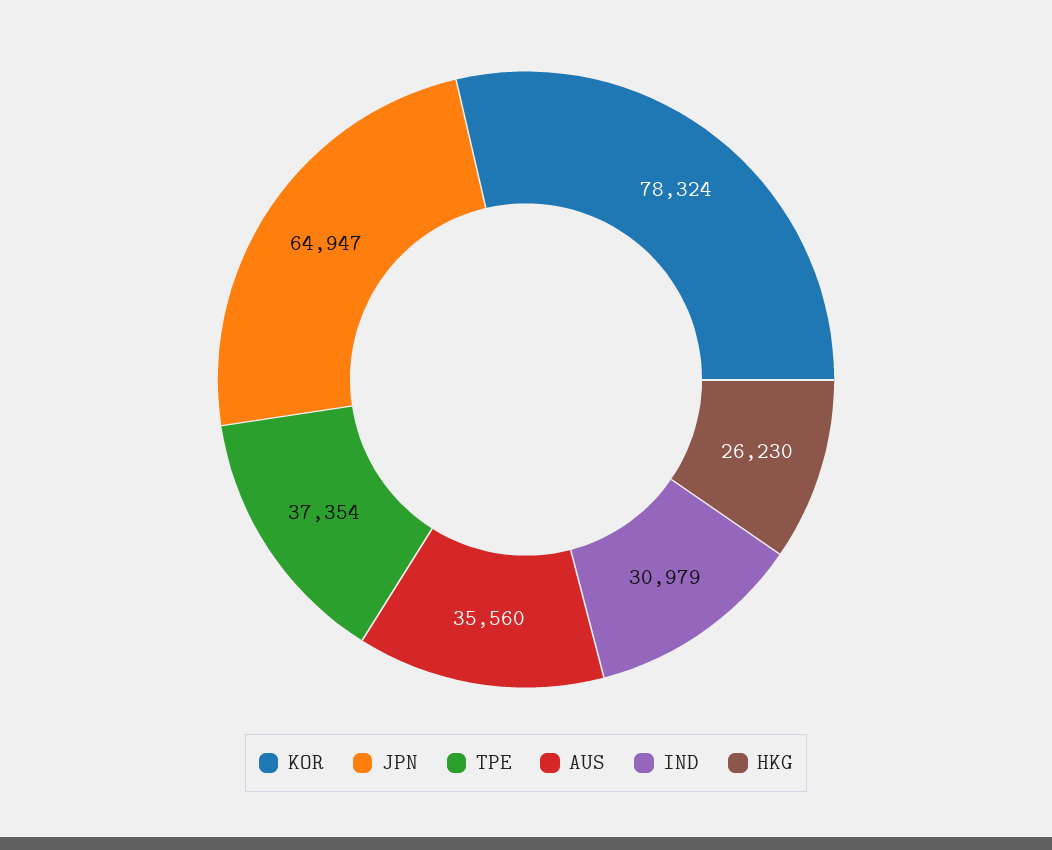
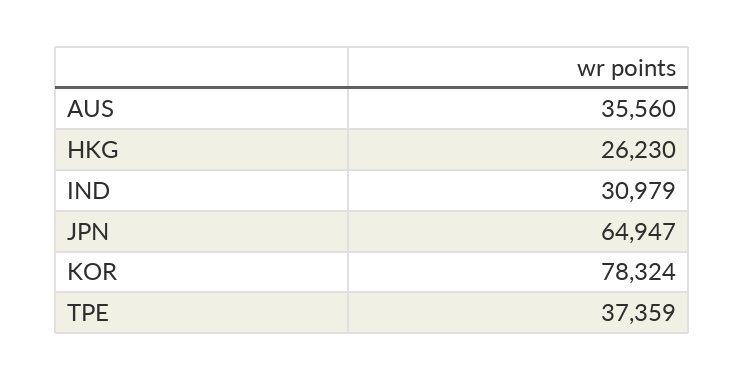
TPE: 37354 -> 37359

